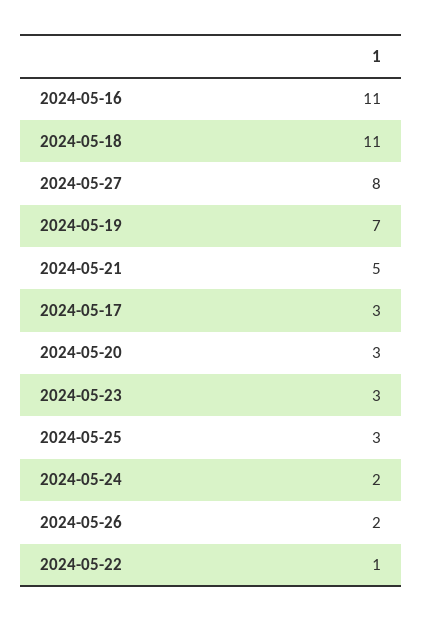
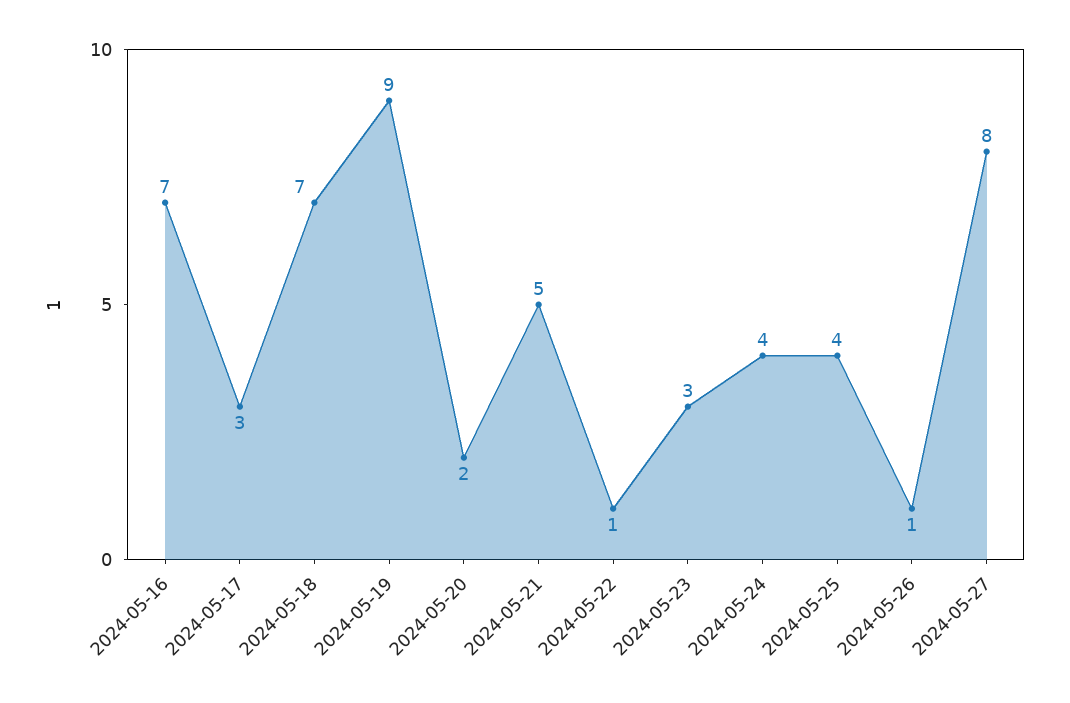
2024-05-16: 11 -> 7
2024-05-18: 11 -> 7
2024-05-19: 7 -> 9
2024-05-20: 3 -> 2
2024-05-25: 3 -> 4
2024-05-24: 2 -> 4
2024-05-26: 2 -> 1

